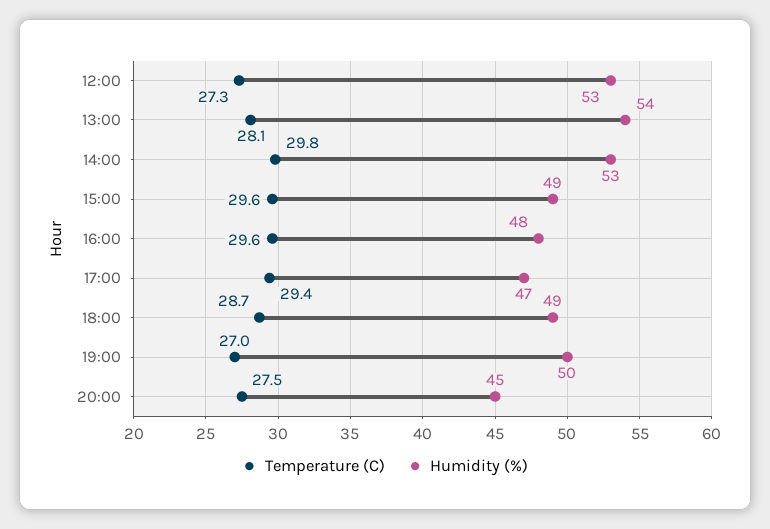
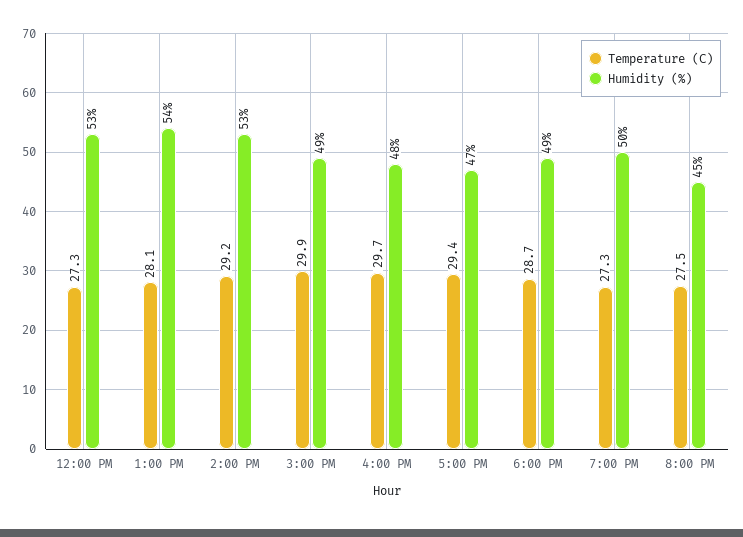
Temperature (C), 14:00: 29.8 -> 29.2
Temperature (C), 15:00: 29.6 -> 29.9
Temperature (C), 16:00: 29.6 -> 29.7
Temperature (C), 19:00: 27 -> 27.3

